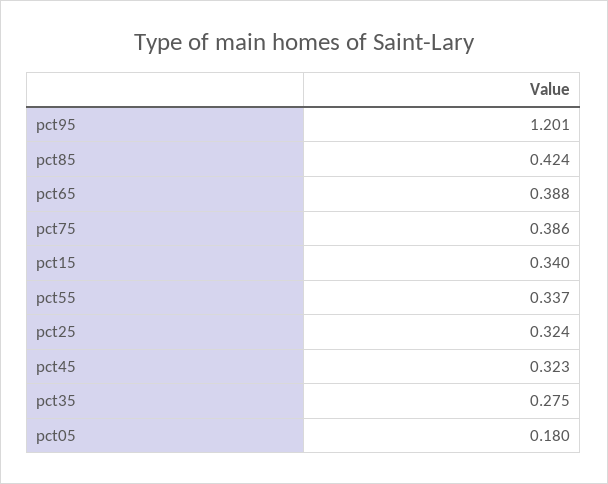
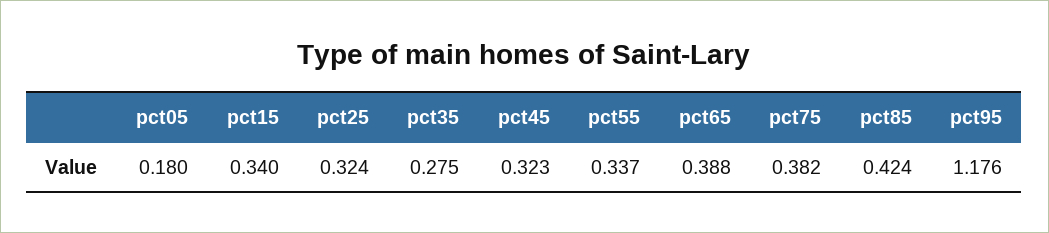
pct95: 1.201 -> 1.176
pct75: 0.386 -> 0.382

